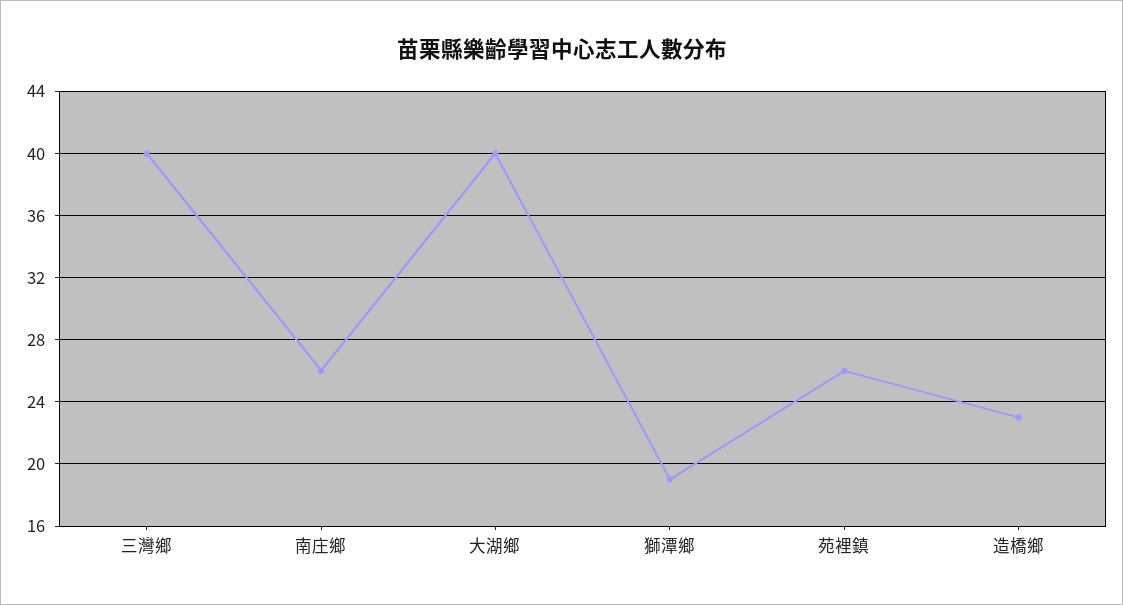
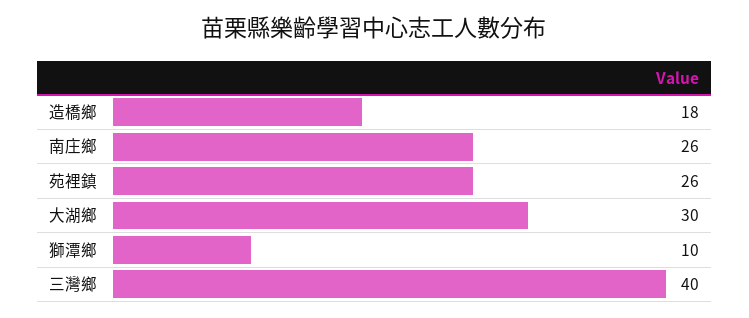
大湖鄉: 40 -> 30
獅潭鄉: 19 -> 10
造橋鄉: 23 -> 18

